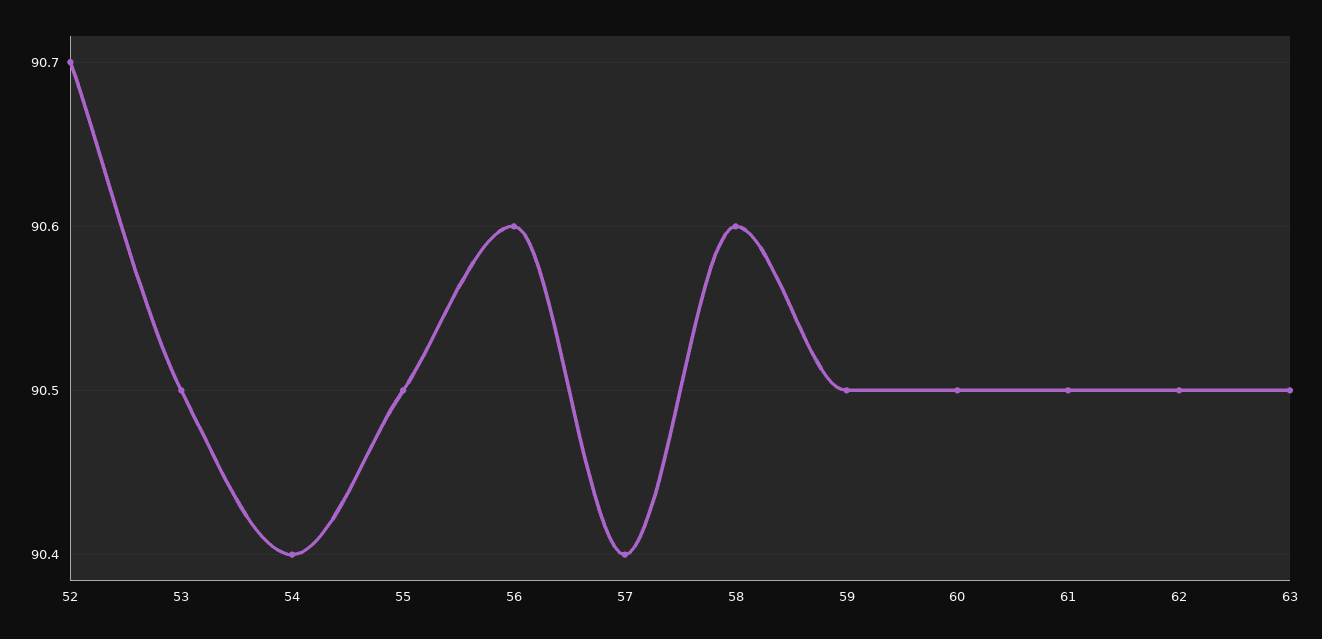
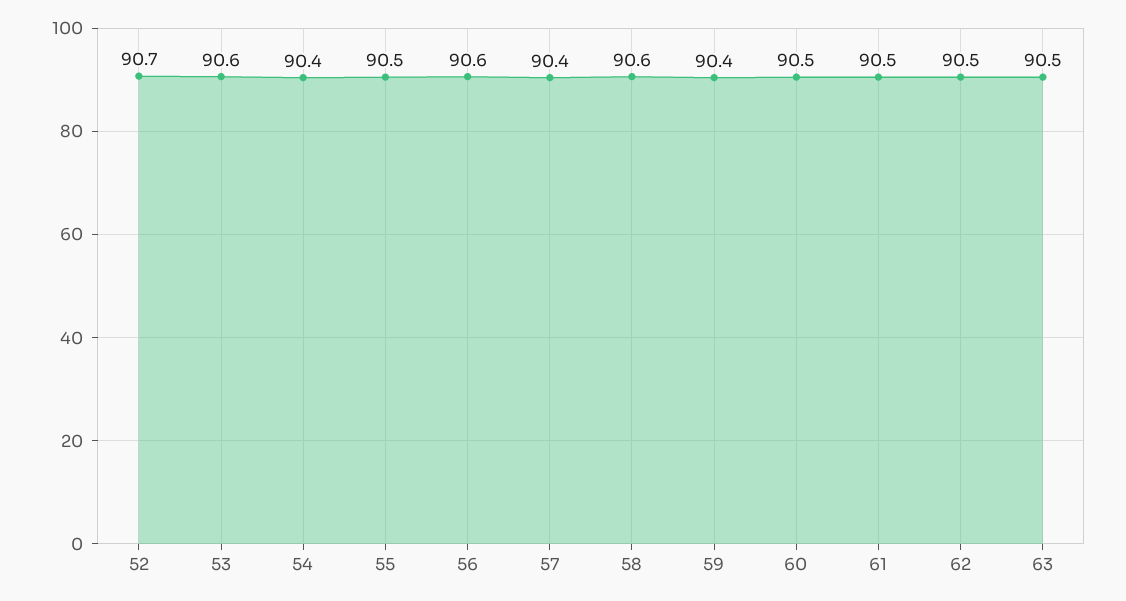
53: 90.5 -> 90.6
59: 90.5 -> 90.4

